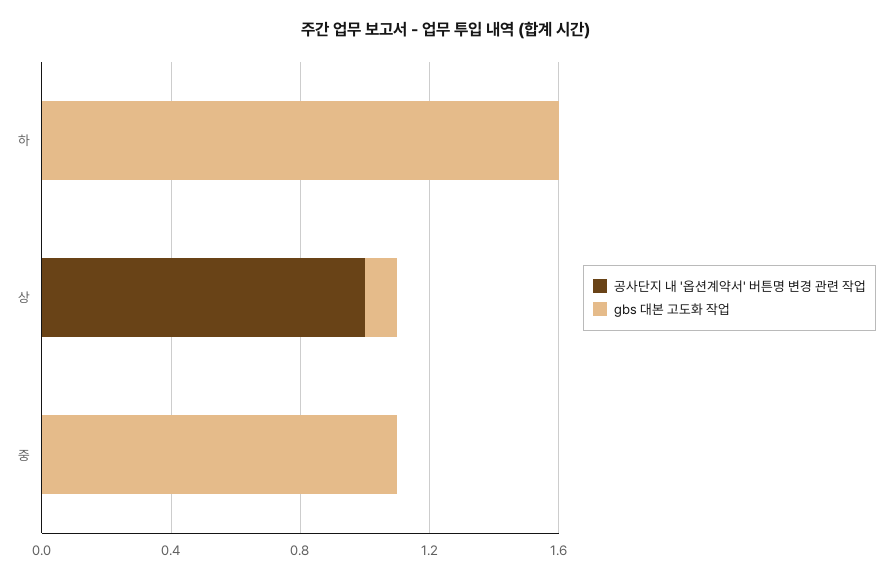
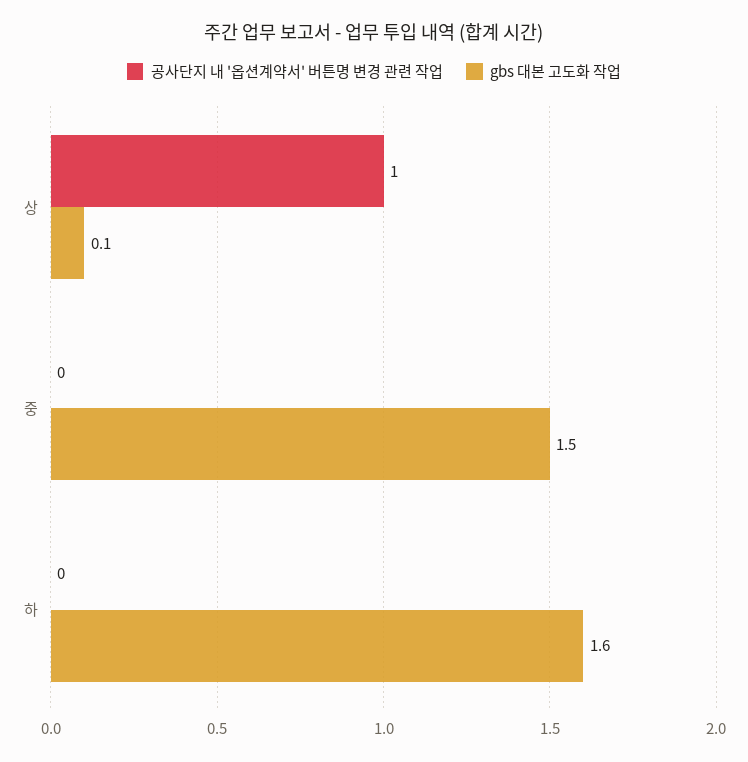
gbs 대본 고도화 작업, 중: 1.1 -> 1.5

